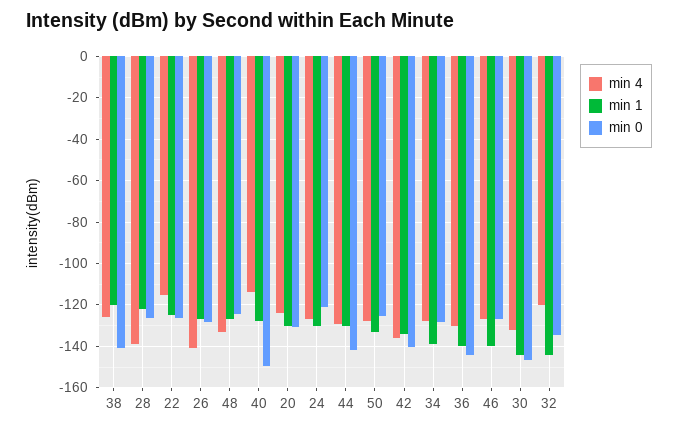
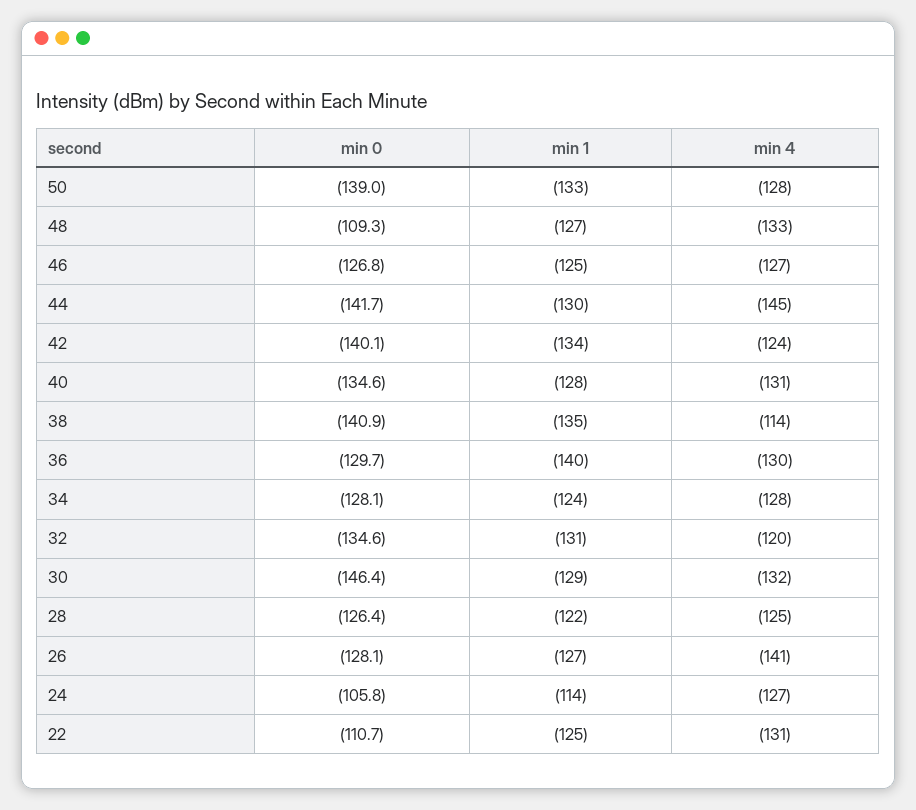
min 4, 38: -125 -> -114
min 1, 38: -120 -> -135
min 4, 28: -140 -> -125
min 4, 22: -115 -> -131
min 0, 22: -125 -> -110.7
min 0, 48: -125 -> -109.3
min 4, 40: -115 -> -131
min 0, 40: -150 -> -134.6
min 4, 20: -125 -> none
min 1, 20: -130 -> none
min 0, 20: -130 -> none
min 1, 24: -130 -> -114
min 0, 24: -120 -> -105.8
min 4, 44: -130 -> -145
min 0, 50: -125 -> -139
min 4, 42: -135 -> -124
min 1, 34: -140 -> -124
min 0, 36: -145 -> -129.7
min 1, 46: -140 -> -125
min 1, 30: -145 -> -129
min 1, 32: -145 -> -131

